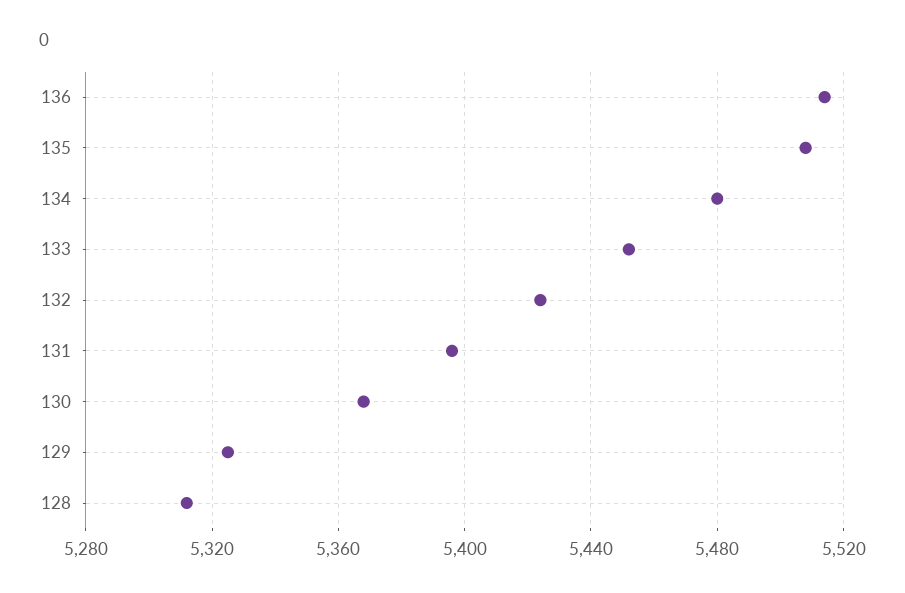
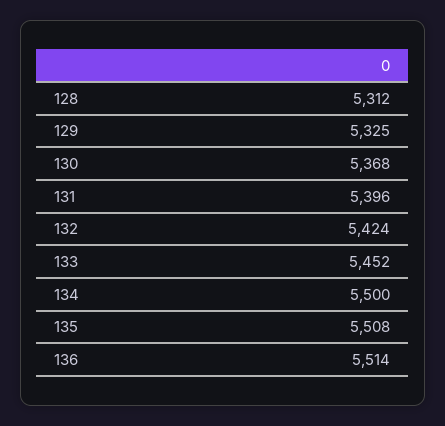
134: 5480 -> 5500

